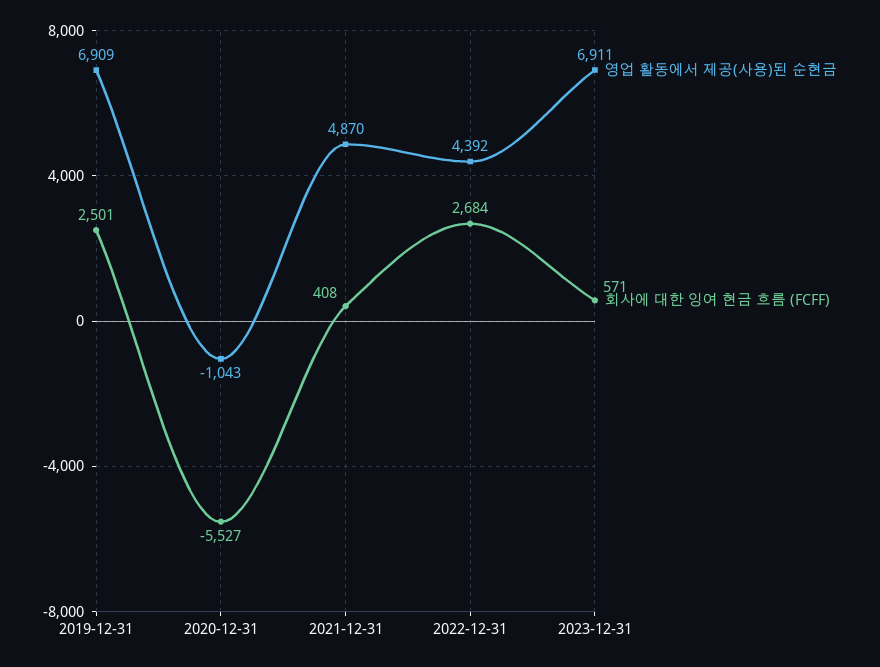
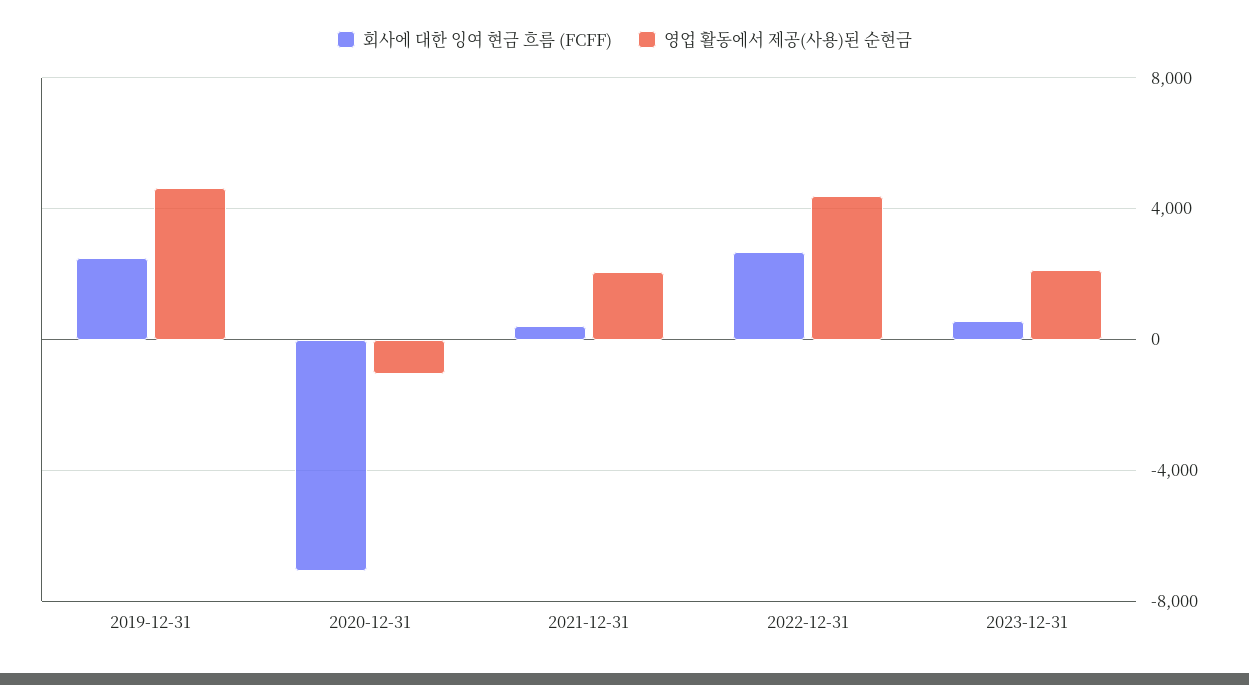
영업 활동에서 제공(사용)된 순현금, 2019-12-31: 6909 -> 4500
회사에 대한 잉여 현금 흐름 (FCFF), 2020-12-31: -5527 -> -7000
영업 활동에서 제공(사용)된 순현금, 2021-12-31: 4870 -> 2000
영업 활동에서 제공(사용)된 순현금, 2023-12-31: 6911 -> 2000

